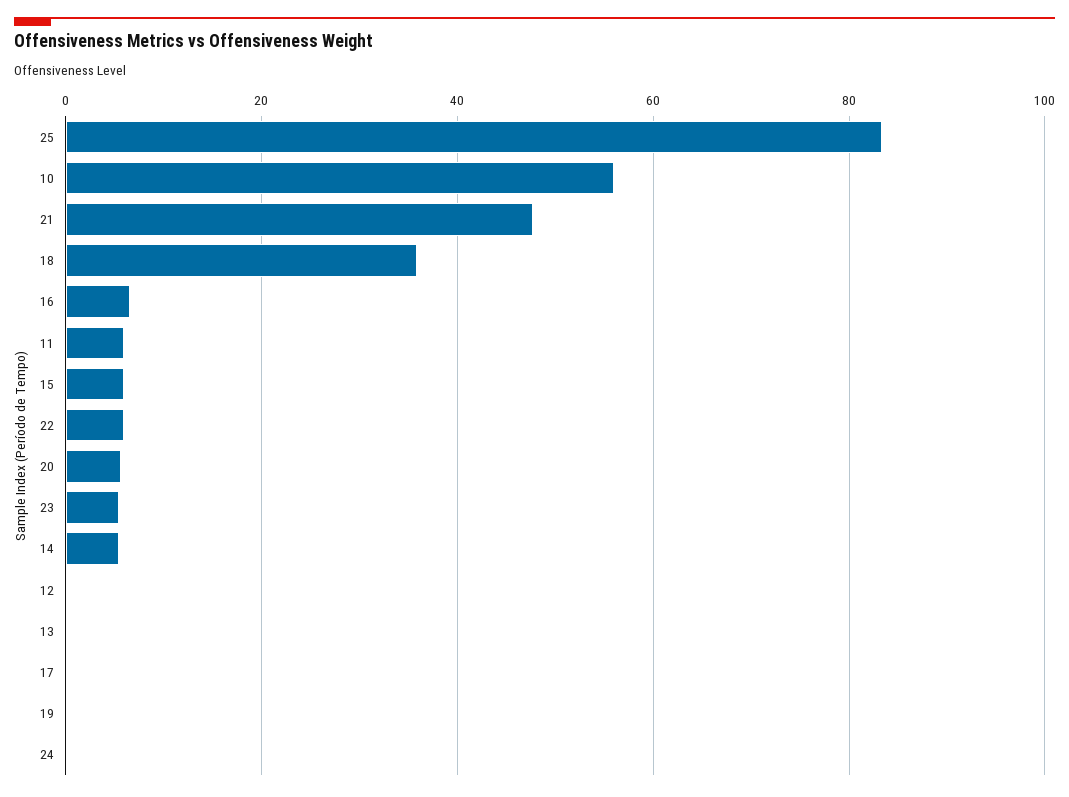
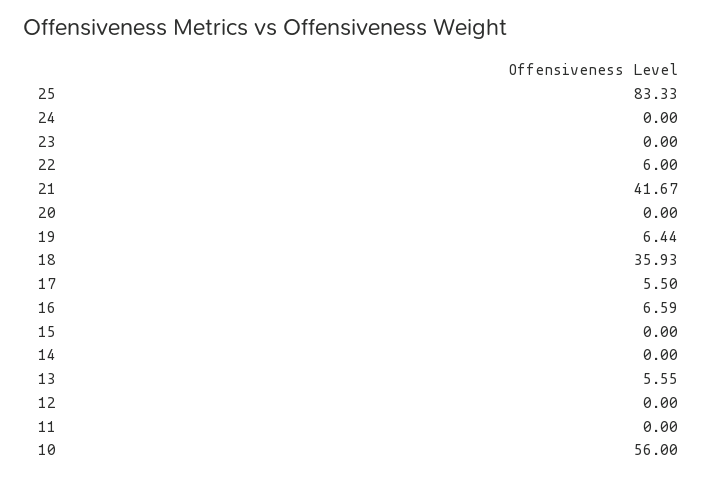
21: 48 -> 41.67
11: 6 -> 0
15: 6 -> 0
20: 6 -> 0
23: 6 -> 0
14: 6 -> 0
13: 0 -> 5.55
17: 0 -> 5.5
19: 0 -> 6.44

